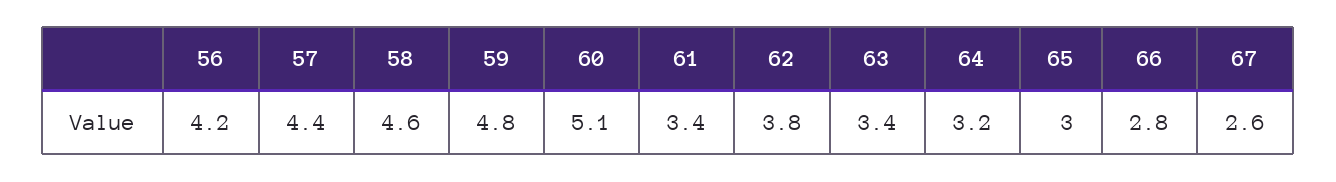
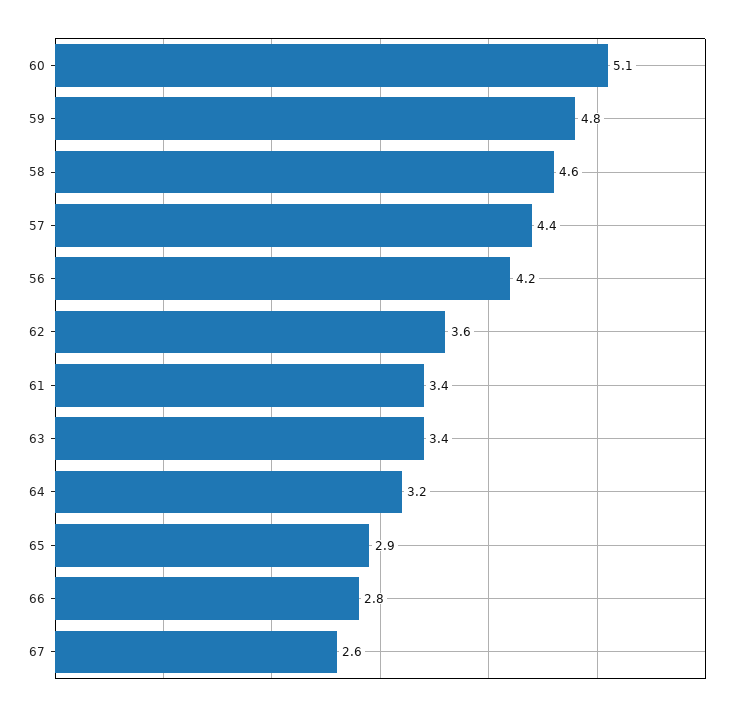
62: 3.8 -> 3.6
65: 3 -> 2.9

